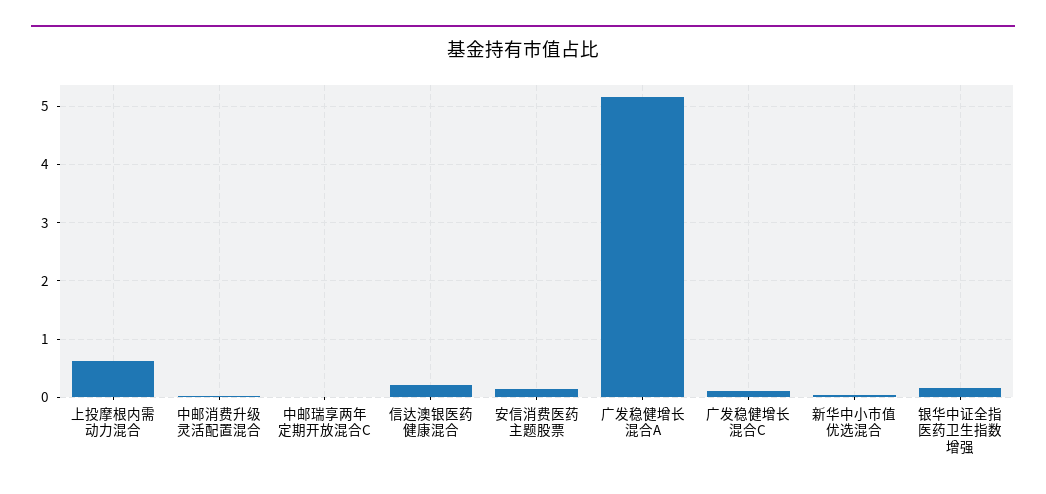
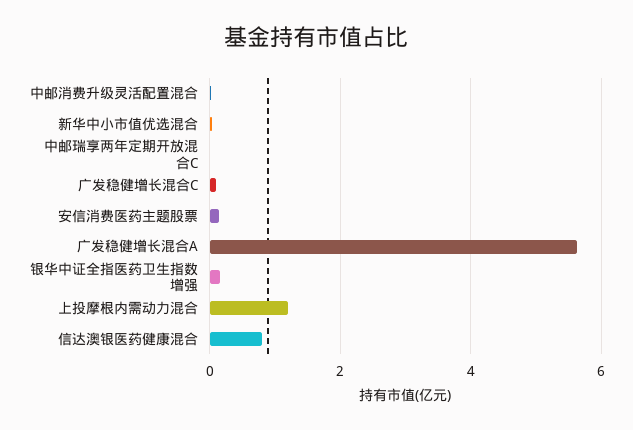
上投摩根内需动力混合: 0.6 -> 1.2
信达澳银医药健康混合: 0.2 -> 0.8
广发稳健增长混合A: 5.2 -> 5.6

